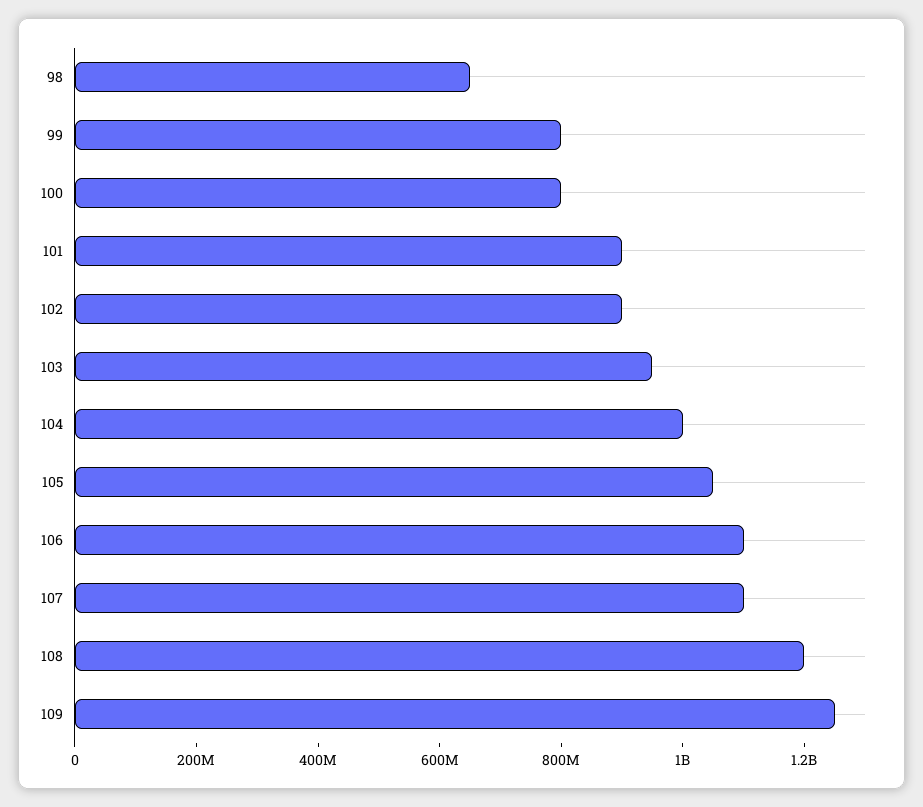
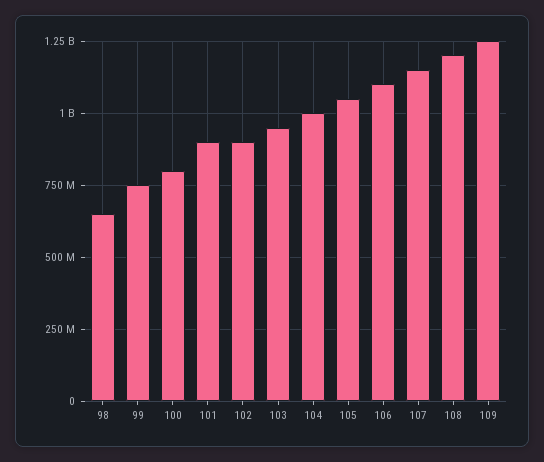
99: 800000000 -> 750000000
107: 1100000000 -> 1150000000

